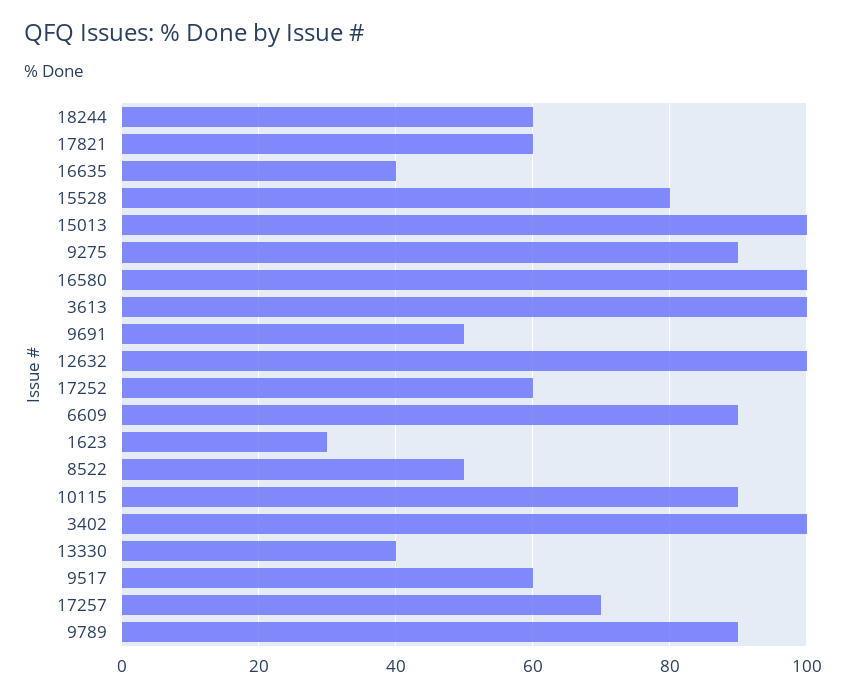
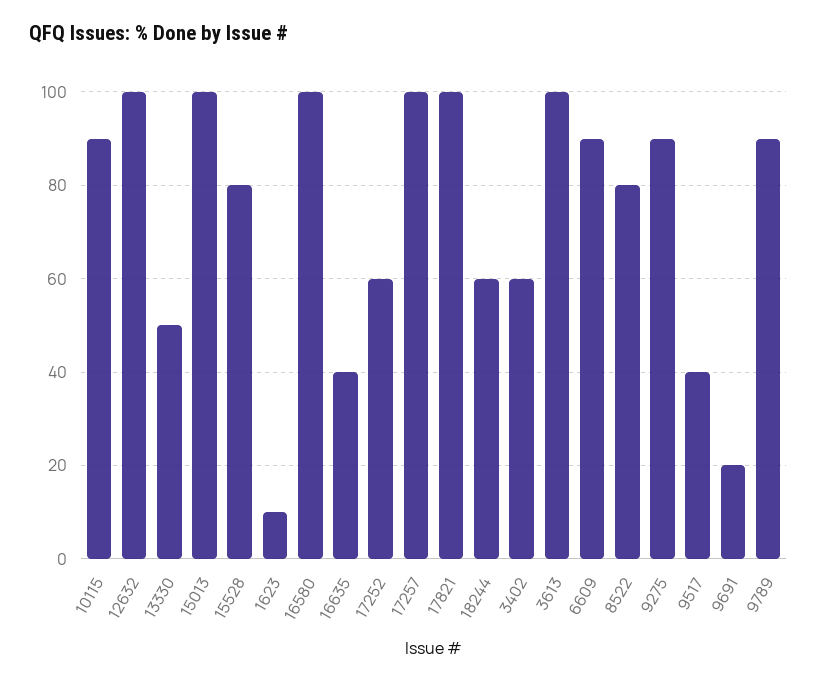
17821: 60 -> 100
9691: 50 -> 20
1623: 30 -> 10
8522: 50 -> 80
3402: 100 -> 60
13330: 40 -> 50
9517: 60 -> 40
17257: 70 -> 100

